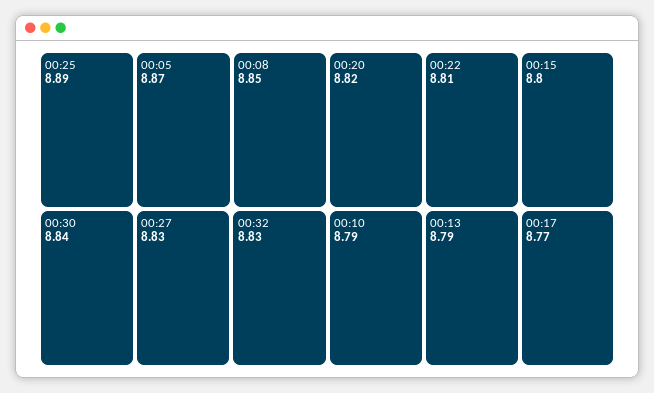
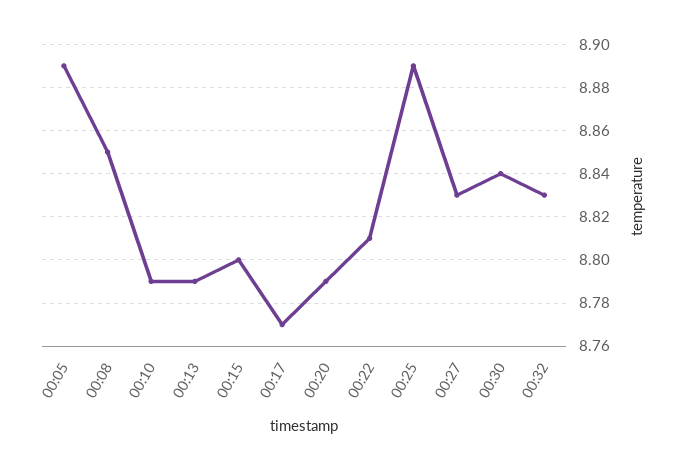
00:05: 8.87 -> 8.89
00:20: 8.82 -> 8.79

